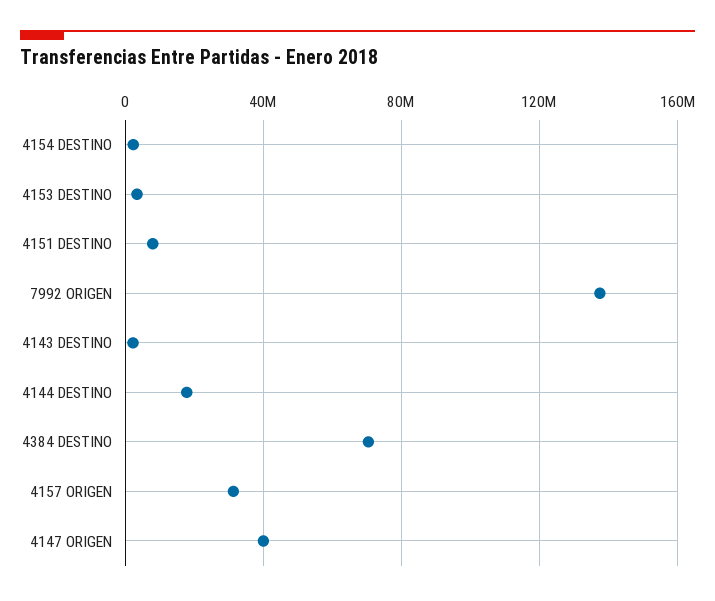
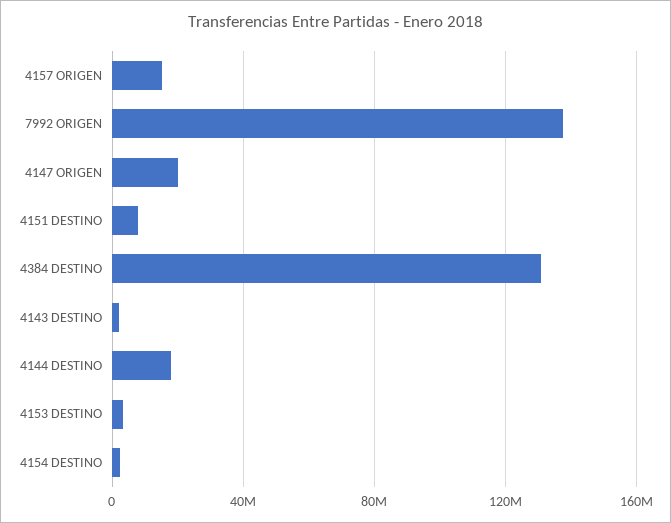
4384 DESTINO: 70000000 -> 130000000
4157 ORIGEN: 30000000 -> 15000000
4147 ORIGEN: 40000000 -> 20000000

